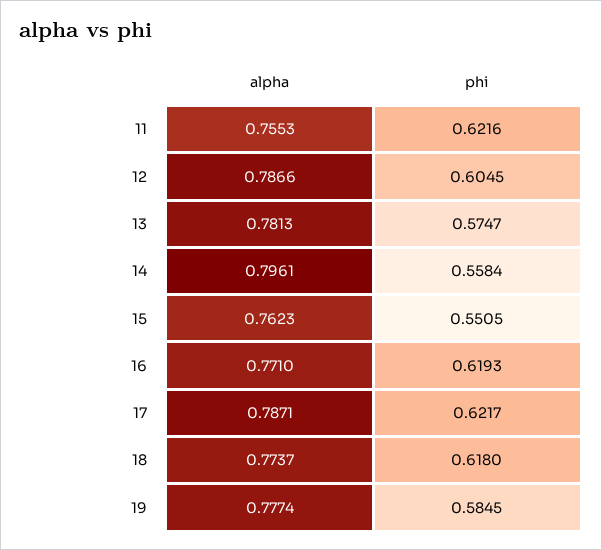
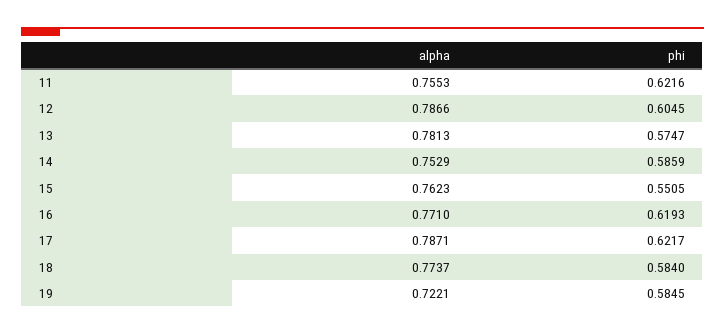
alpha, 14: 0.7961 -> 0.7529
phi, 14: 0.5584 -> 0.5859
phi, 18: 0.618 -> 0.584
alpha, 19: 0.7774 -> 0.7221

